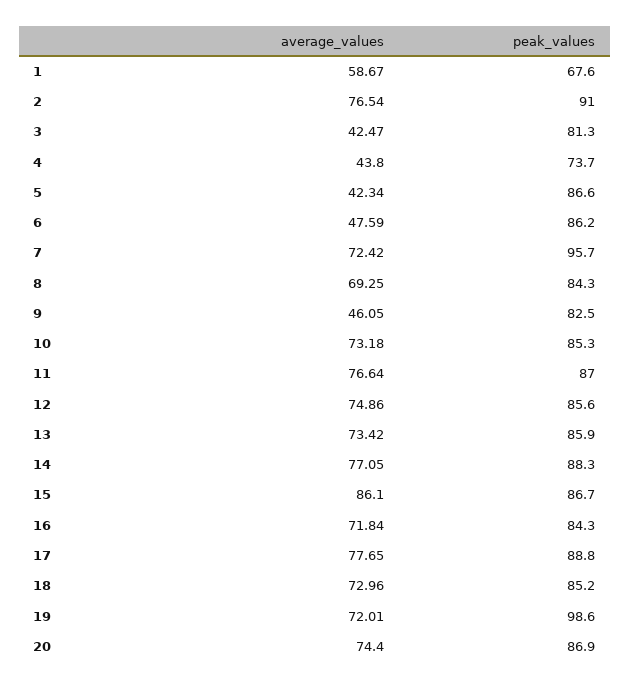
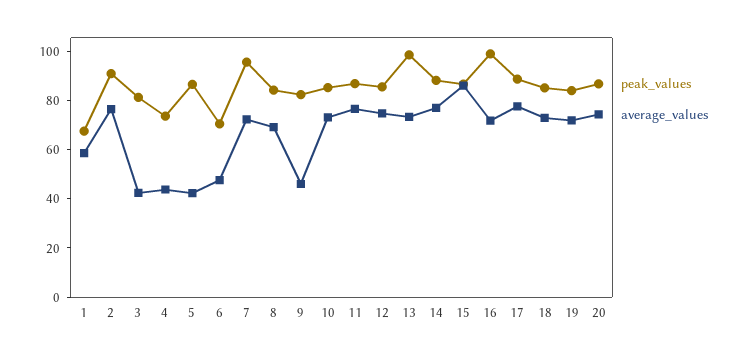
peak_values, 6: 86.2 -> 70
peak_values, 13: 85.9 -> 100
peak_values, 16: 84.3 -> 100
peak_values, 19: 98.6 -> 85

